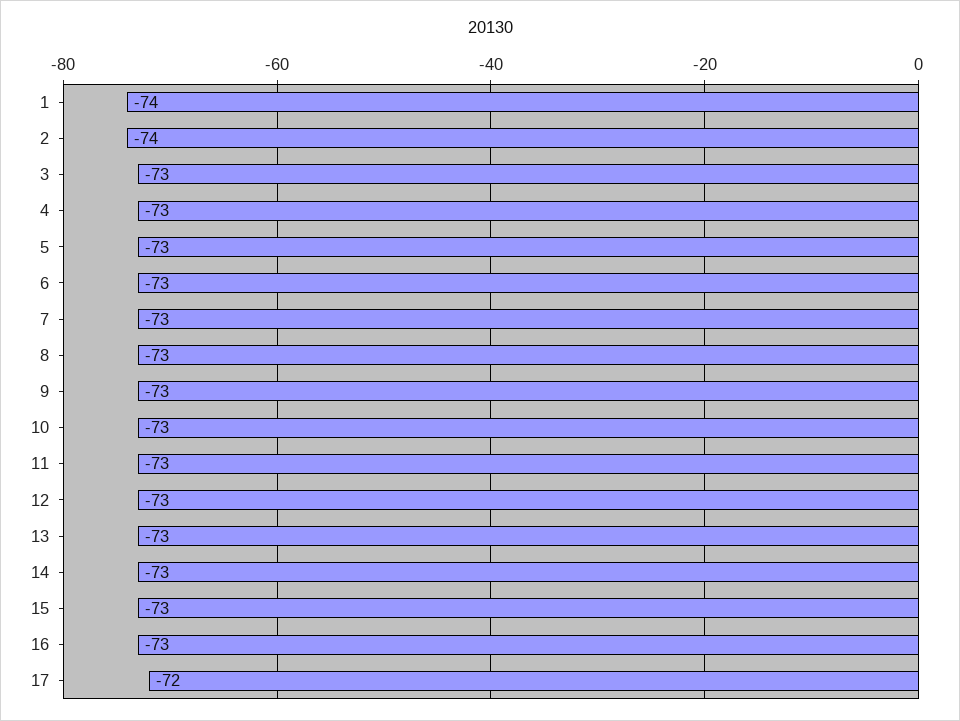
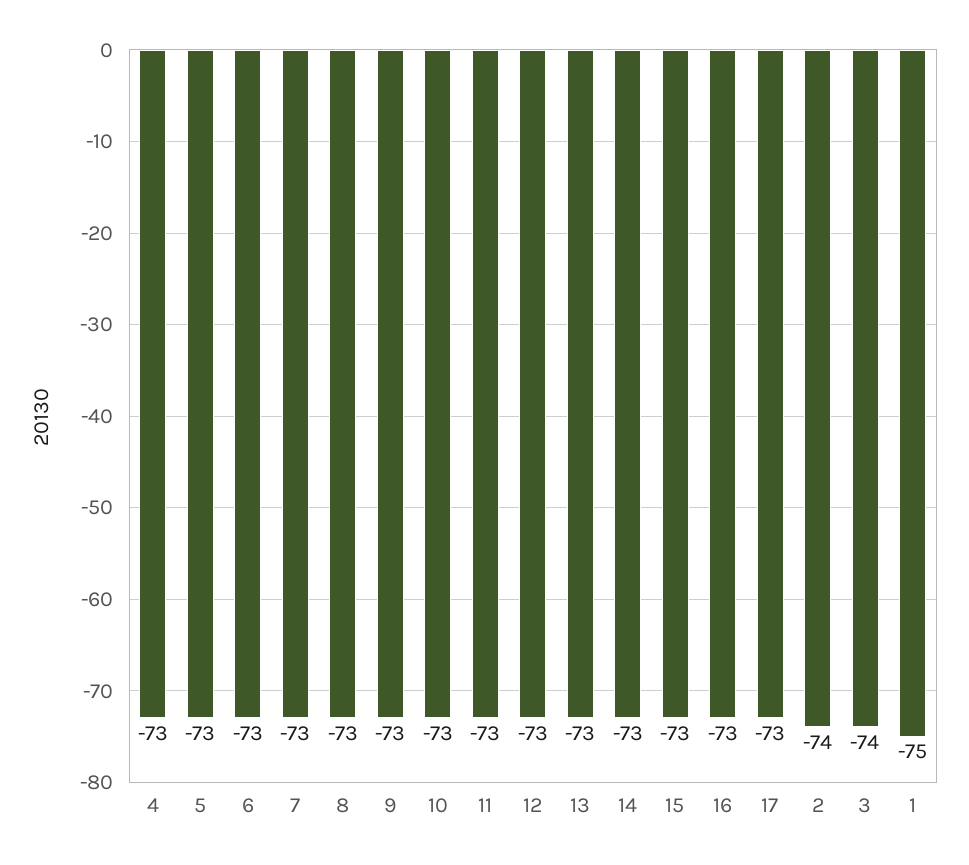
1: -74 -> -75
3: -73 -> -74
17: -72 -> -73

